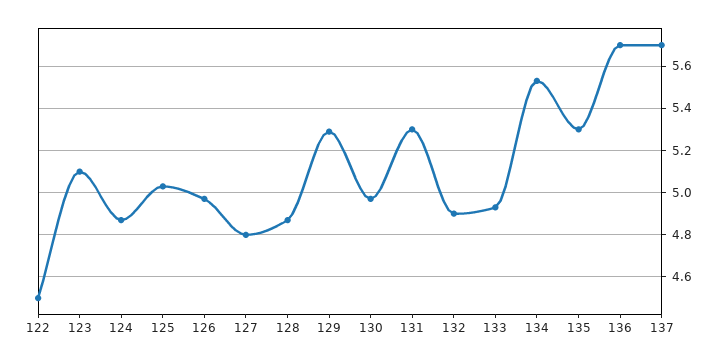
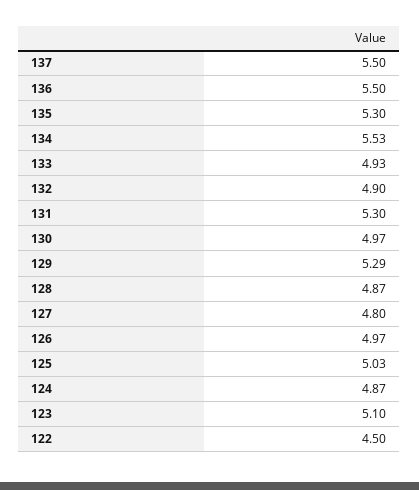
136: 5.7 -> 5.5
137: 5.7 -> 5.5

